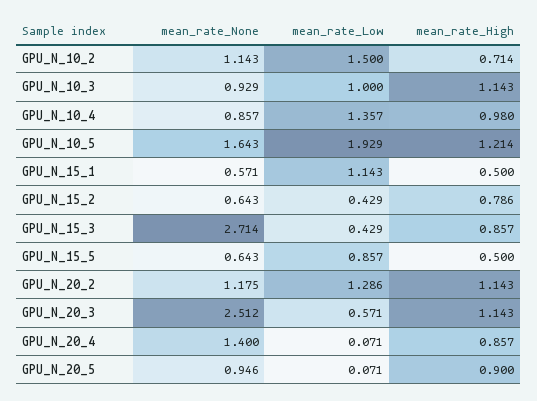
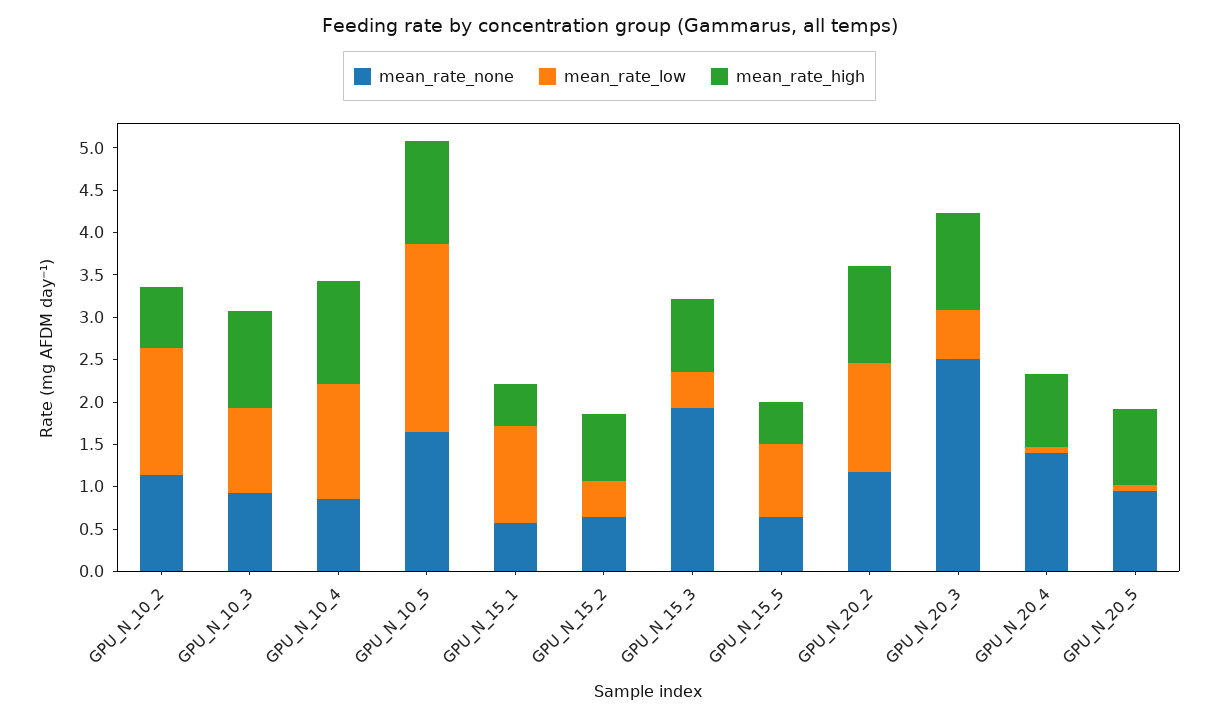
mean_rate_High, GPU_N_10_4: 0.98 -> 1.2
mean_rate_Low, GPU_N_10_5: 1.929 -> 2.2
mean_rate_None, GPU_N_15_3: 2.714 -> 1.9

